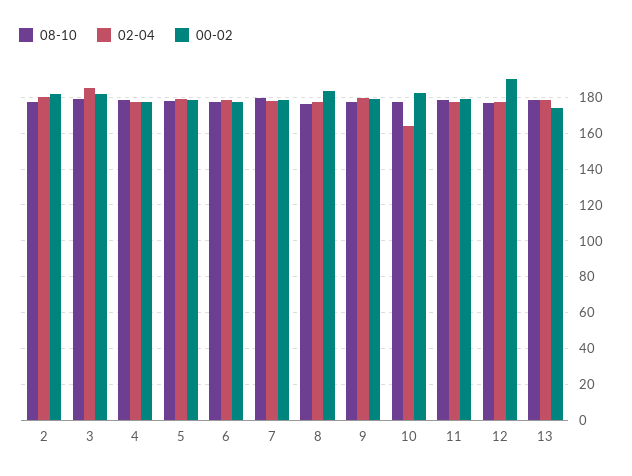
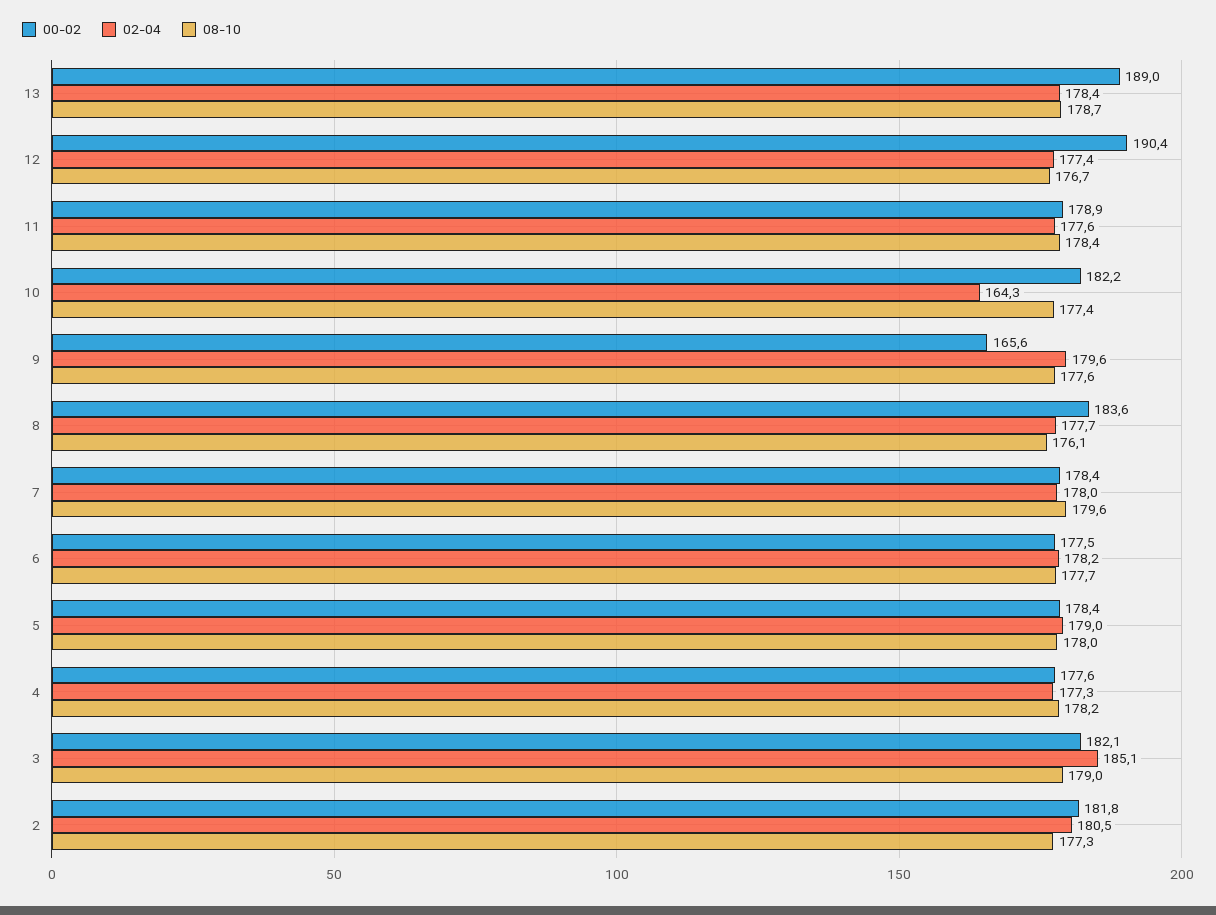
00-02, 9: 180 -> 165.6
00-02, 13: 175 -> 189

